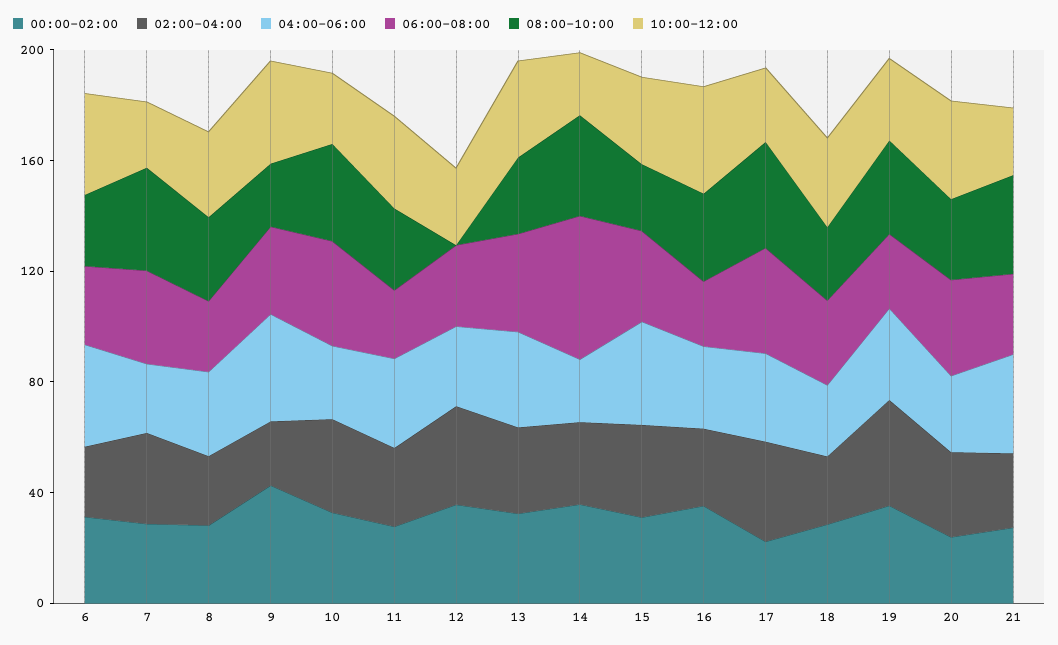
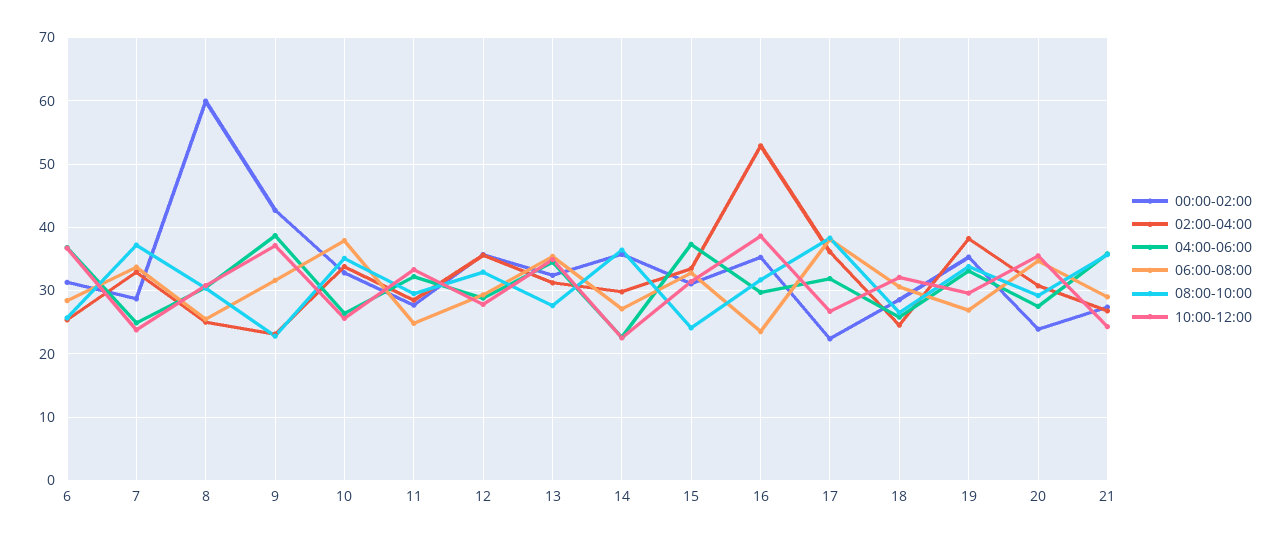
00:00-02:00, 8: 30 -> 60
08:00-10:00, 12: 0 -> 33
06:00-08:00, 14: 50 -> 27
02:00-04:00, 16: 30 -> 53

